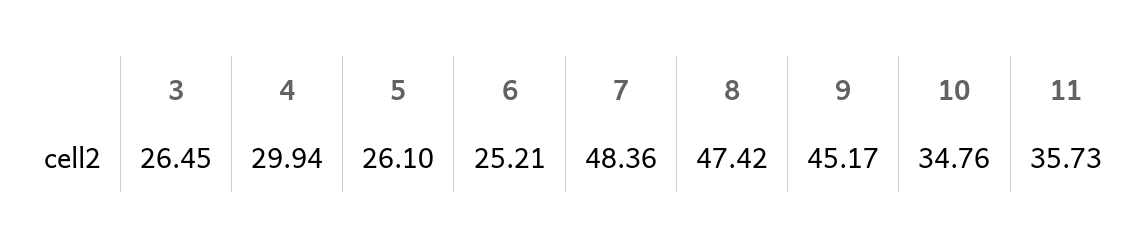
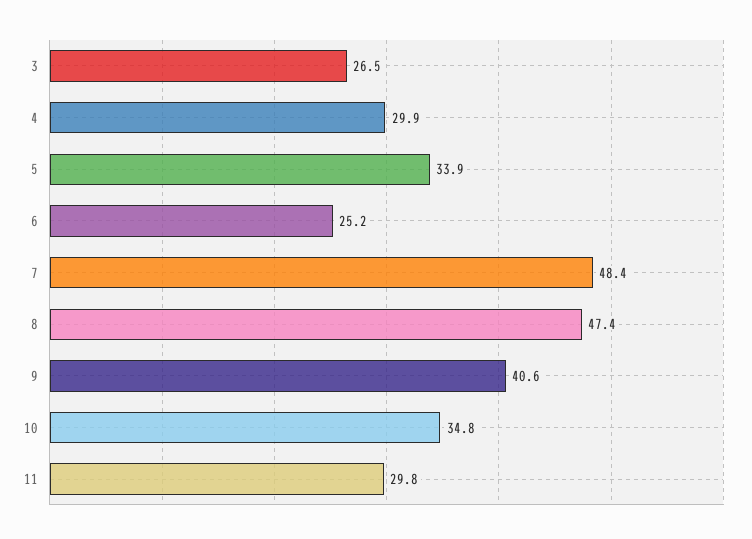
5: 26.1 -> 33.9
9: 45.17 -> 40.6
11: 35.73 -> 29.8

